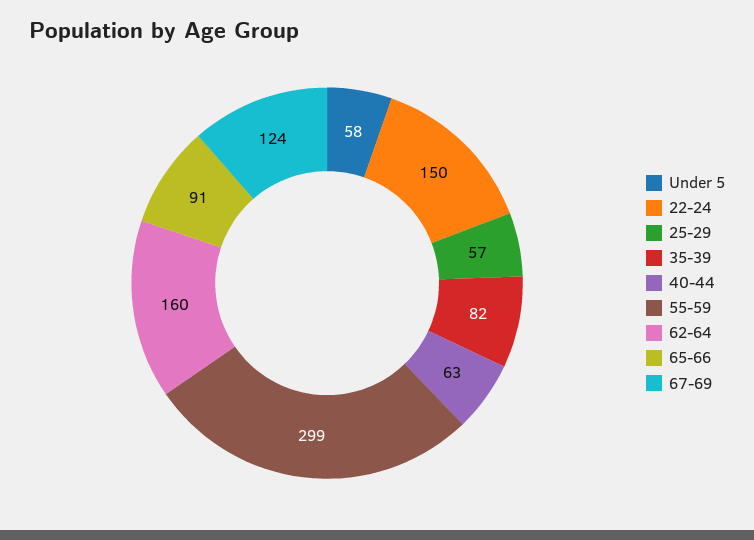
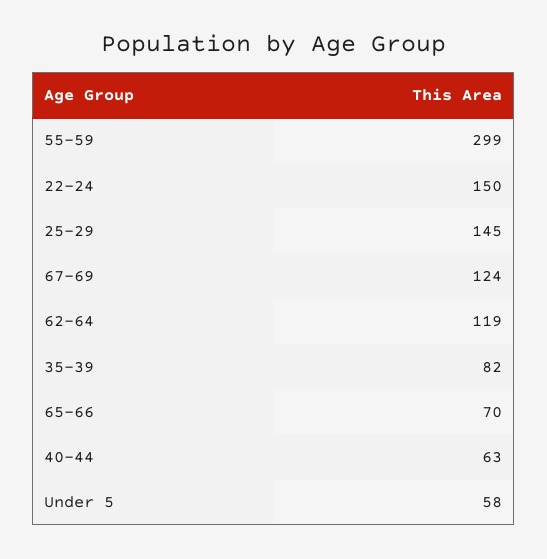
25-29: 57 -> 145
62-64: 160 -> 119
65-66: 91 -> 70

